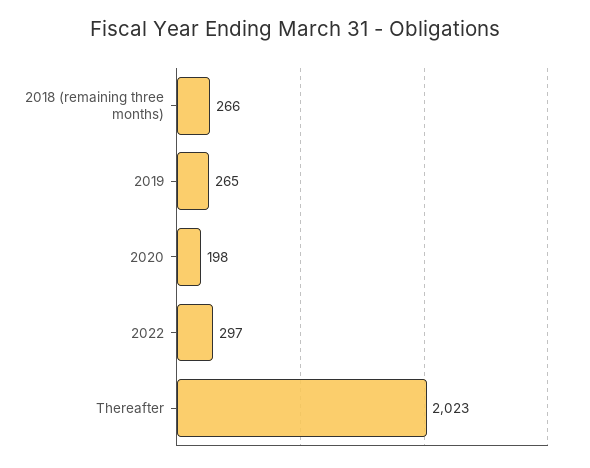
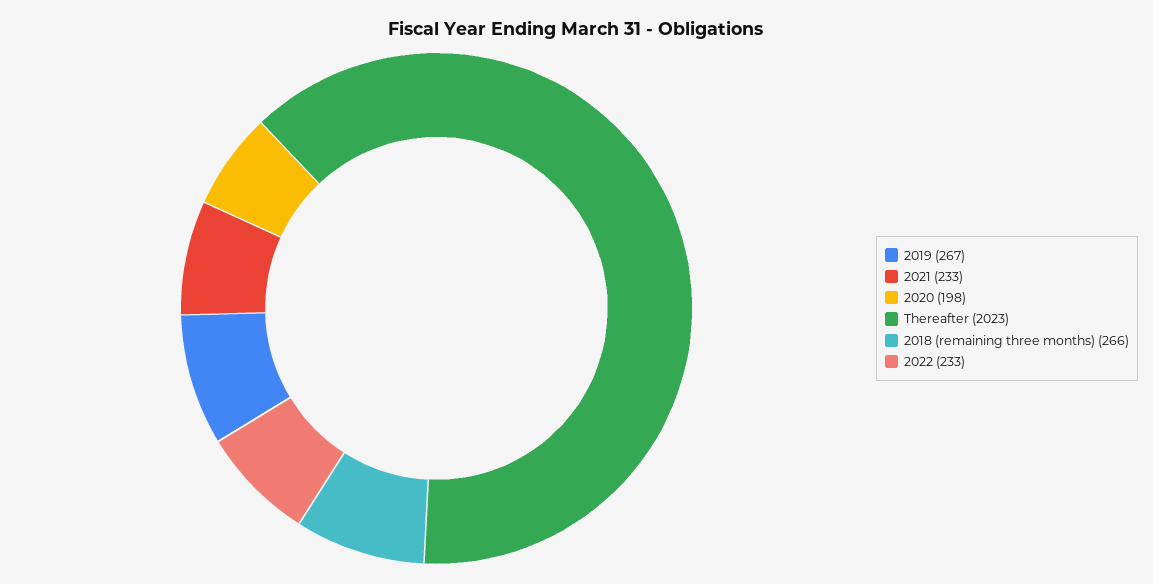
2019: 265 -> 267
2022: 297 -> 233
2021: none -> 233

